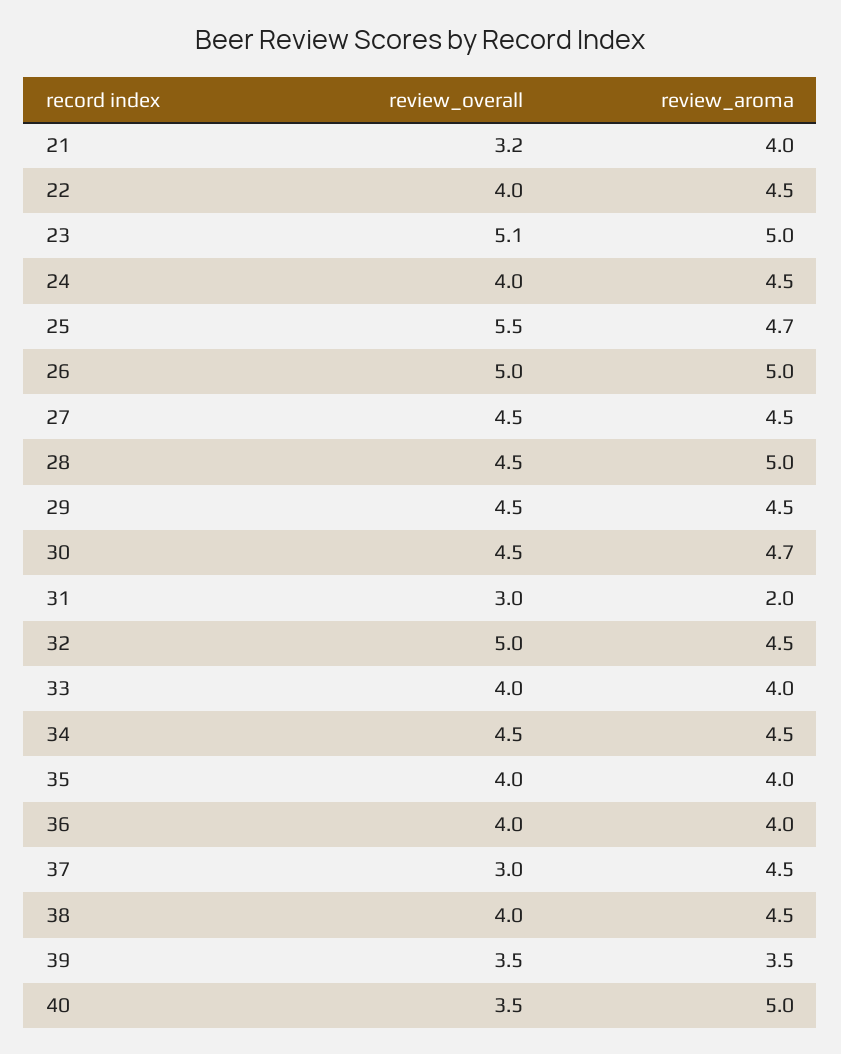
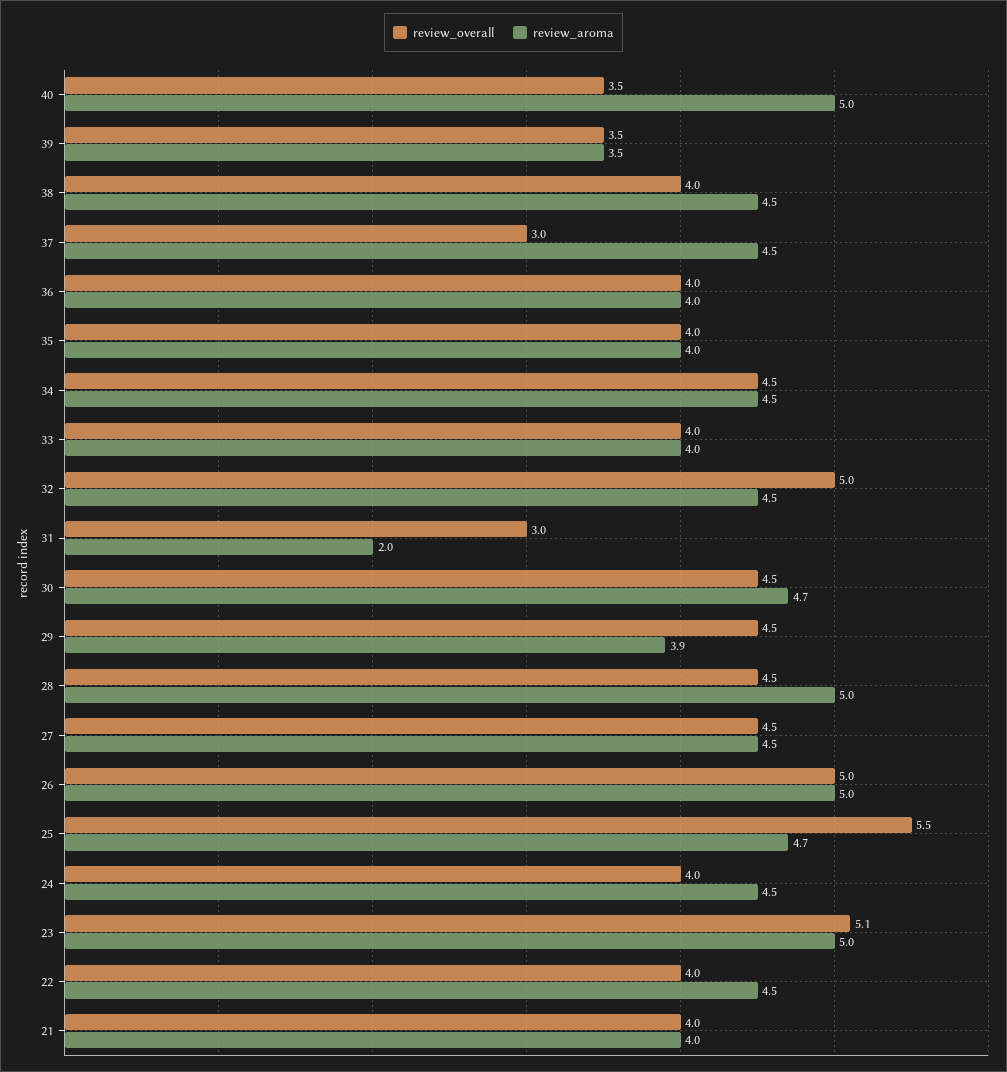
review_overall, 21: 3.2 -> 4
review_aroma, 29: 4.5 -> 3.9

